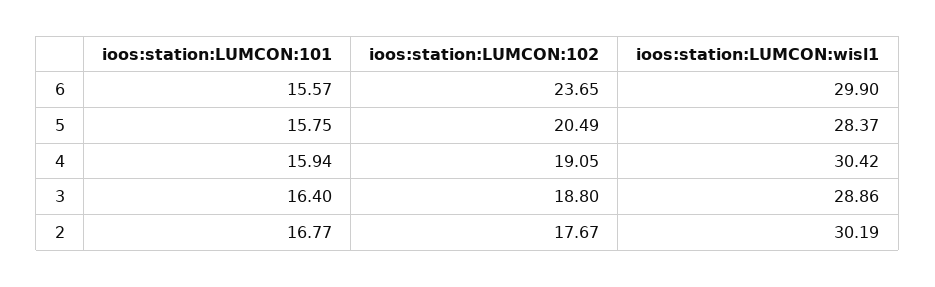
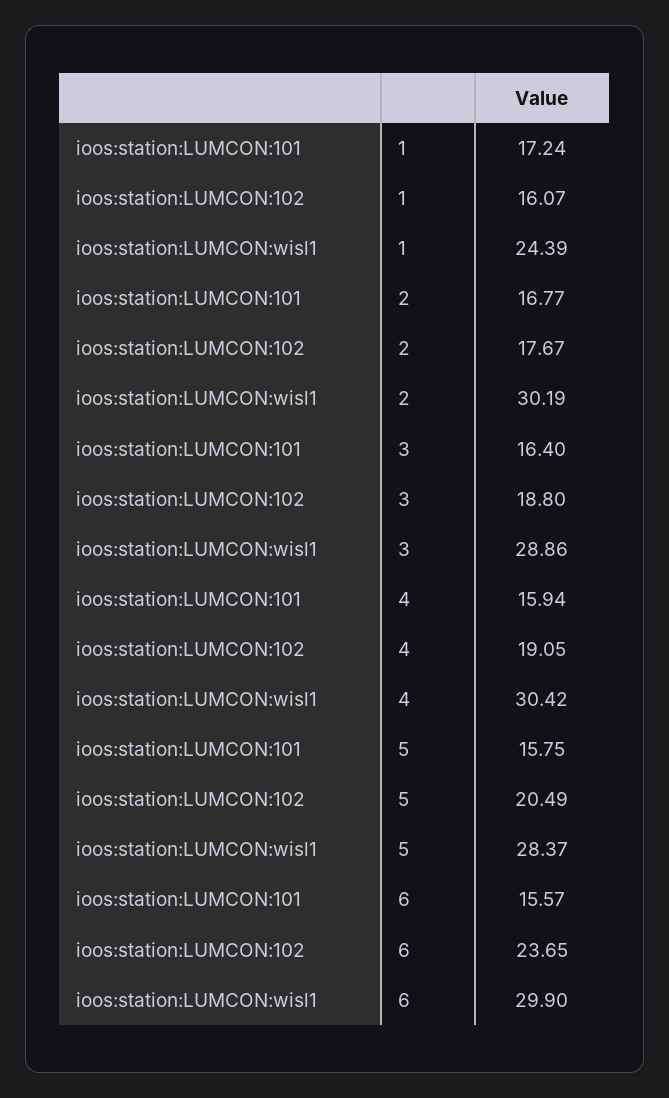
ioos:station:LUMCON:101, 1: none -> 17.24
ioos:station:LUMCON:102, 1: none -> 16.07
ioos:station:LUMCON:wisl1, 1: none -> 24.39

